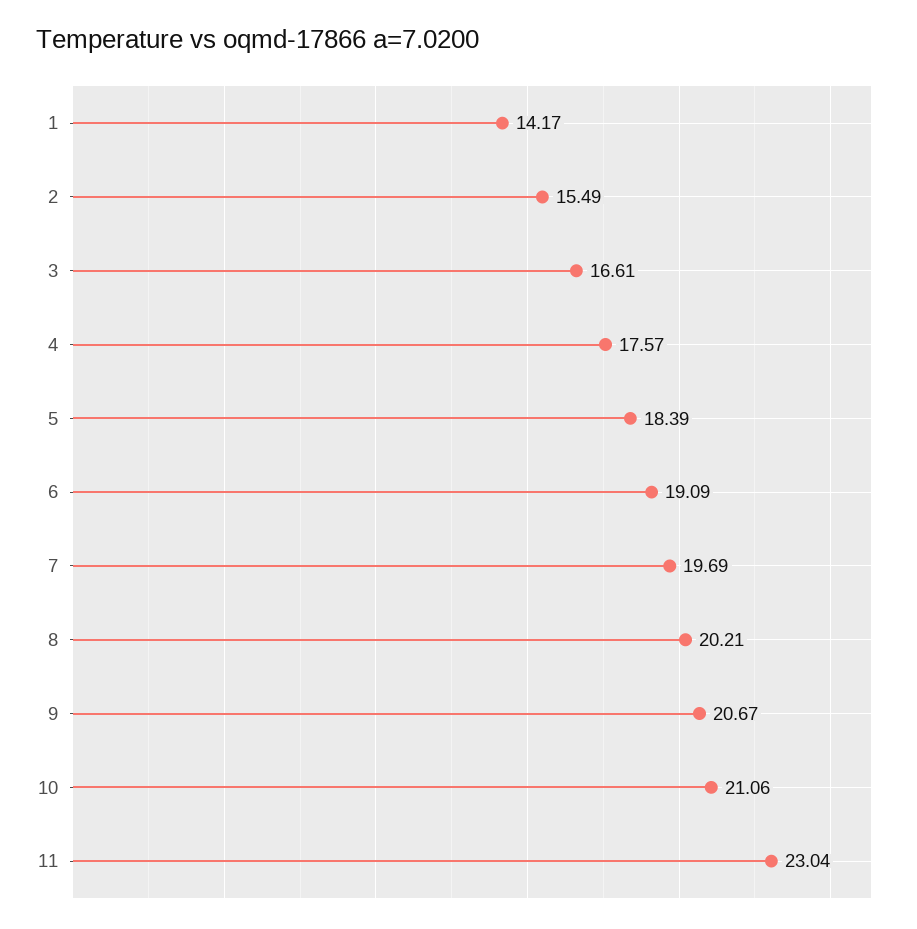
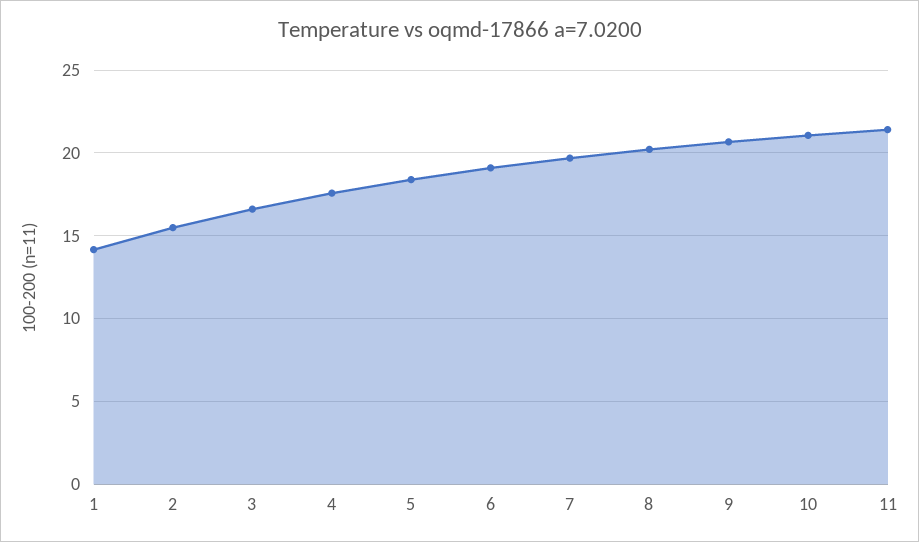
11: 23.04 -> 21.5

